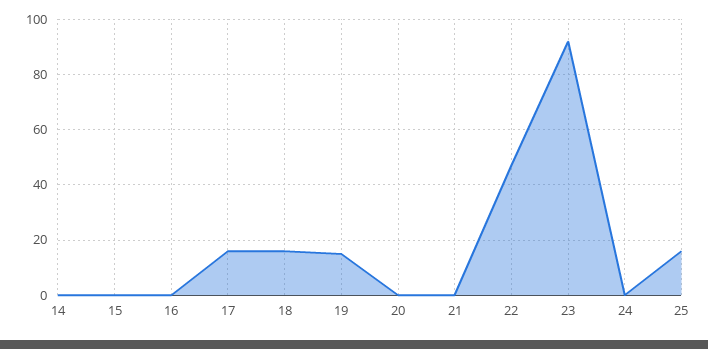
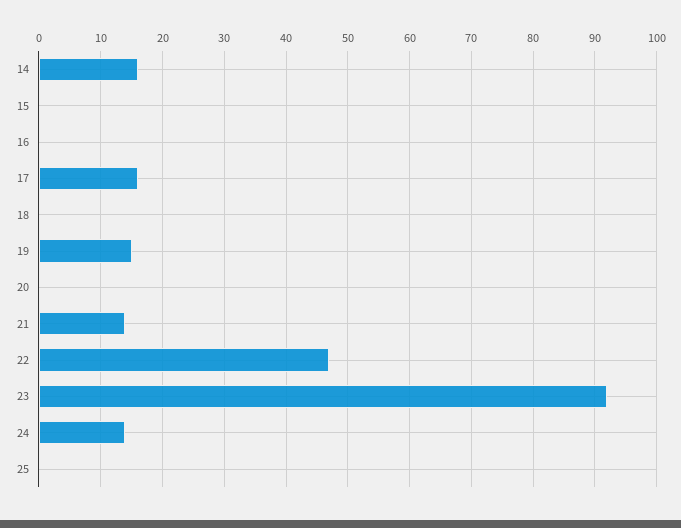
14: 0 -> 16
18: 15 -> 0
21: 0 -> 14
24: 0 -> 14
25: 15 -> 0

